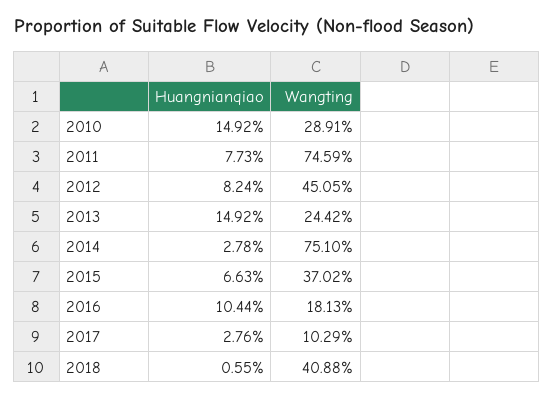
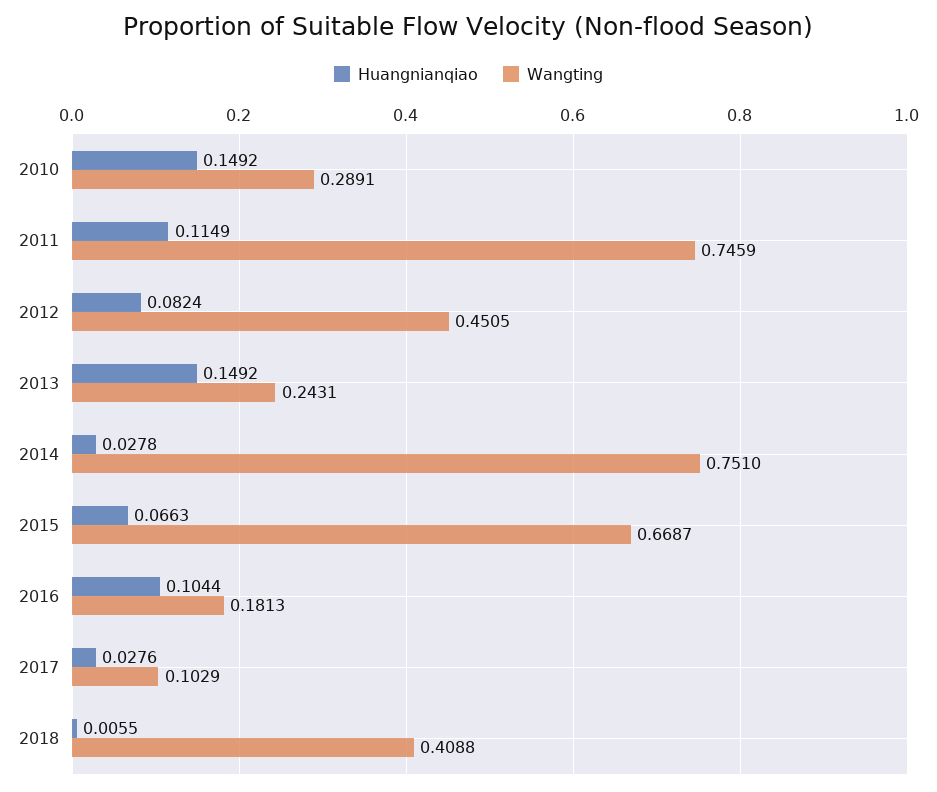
Huangnianqiao, 2011: 0.0773 -> 0.1149
Wangting, 2013: 0.2442 -> 0.2431
Wangting, 2015: 0.3702 -> 0.6687

